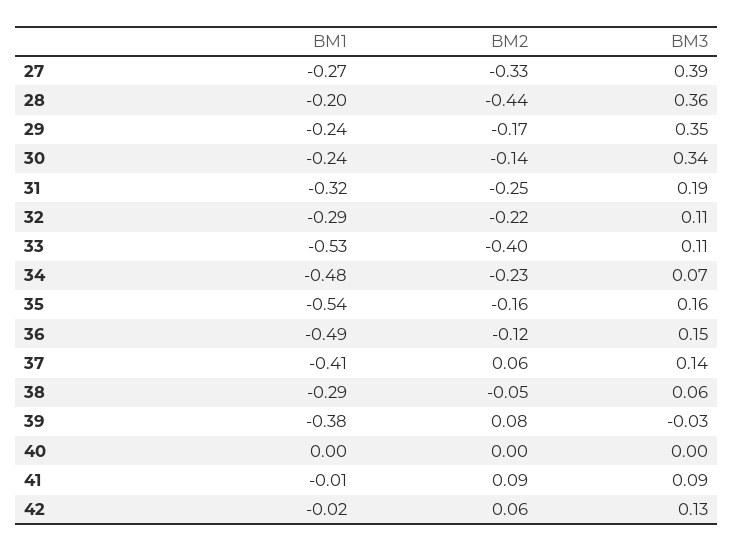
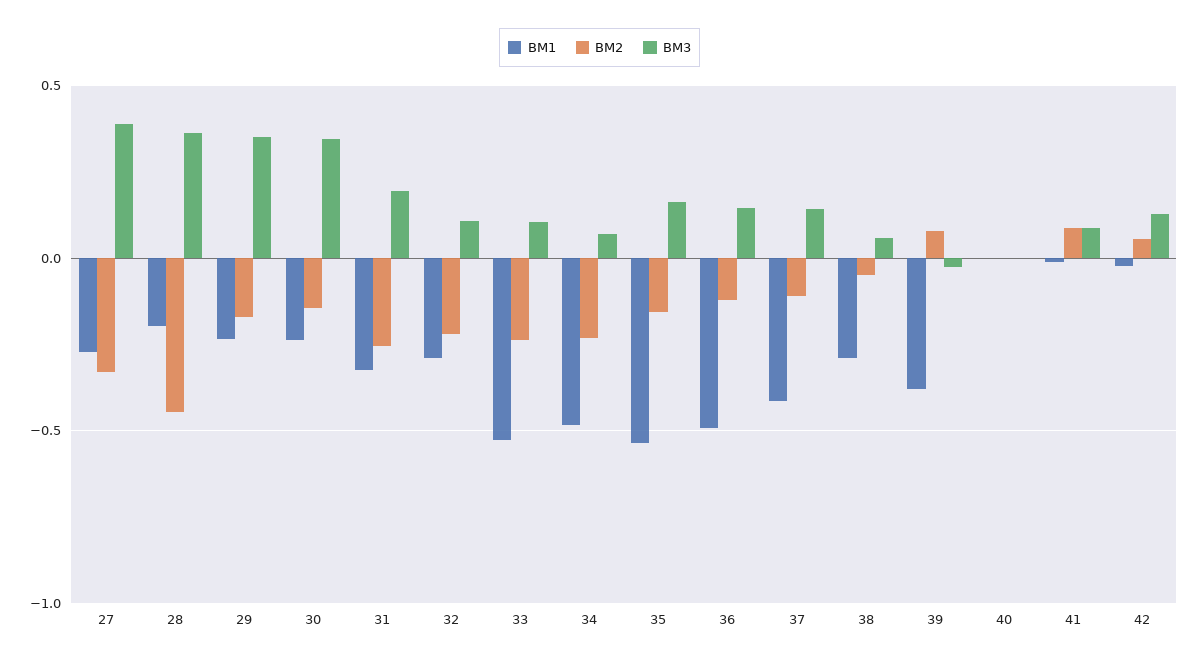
BM2, 33: -0.4 -> -0.25
BM2, 37: 0.06 -> -0.1

